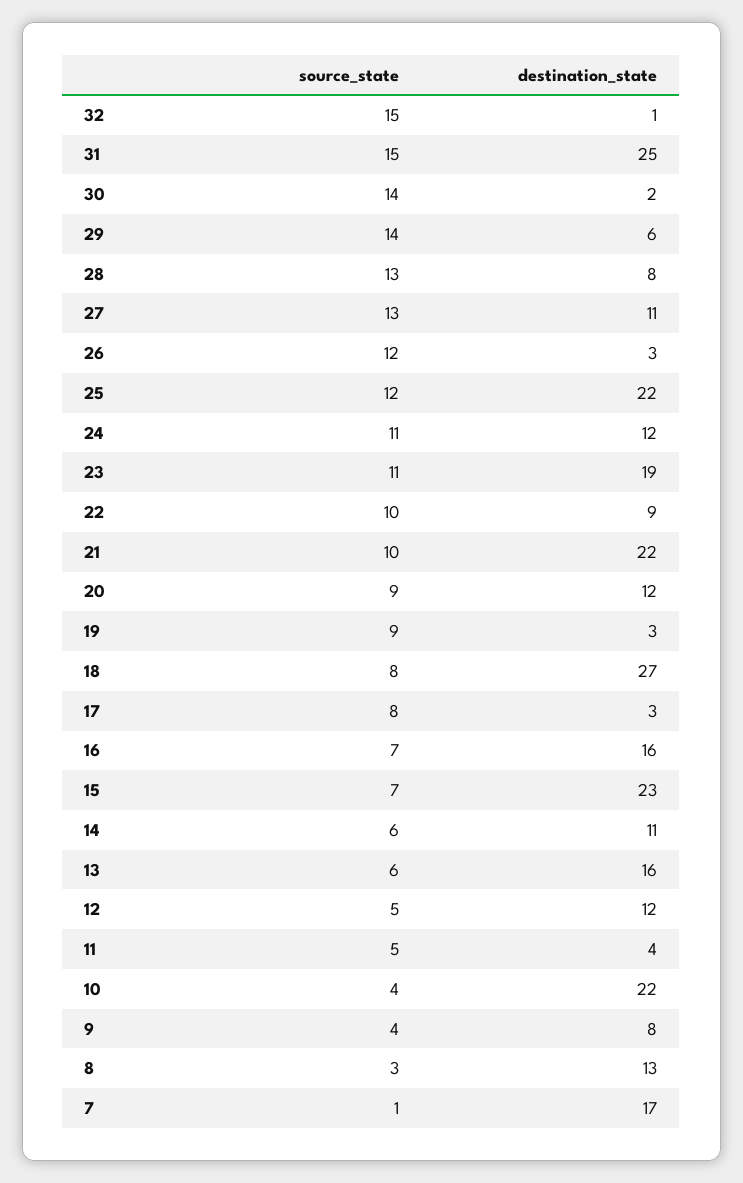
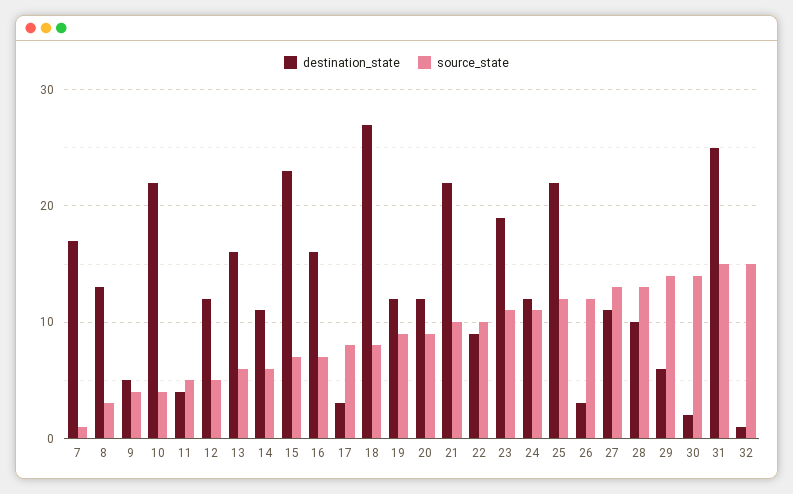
destination_state, 28: 8 -> 10
destination_state, 19: 3 -> 12
destination_state, 9: 8 -> 5

